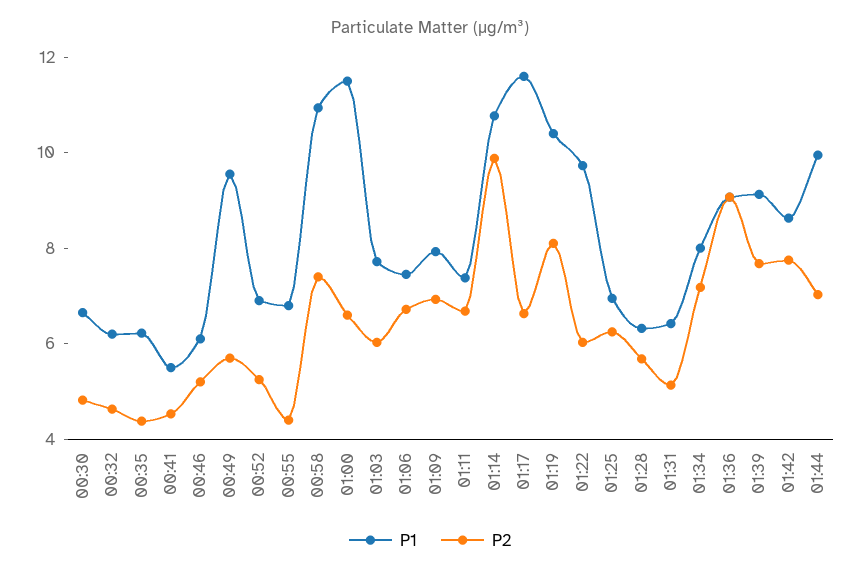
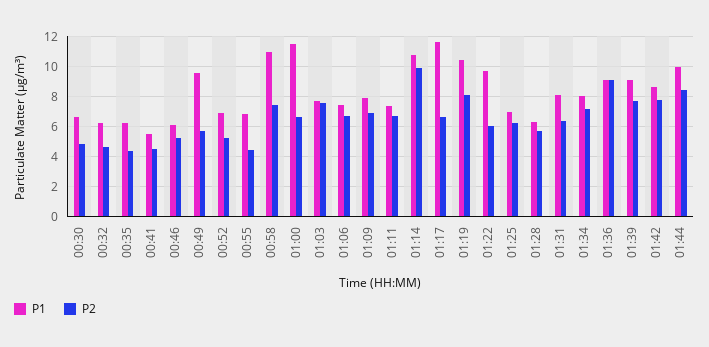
P2, 01:03: 6 -> 7.5
P1, 01:31: 6.5 -> 8
P2, 01:31: 5 -> 6.5
P2, 01:44: 7 -> 8.5

